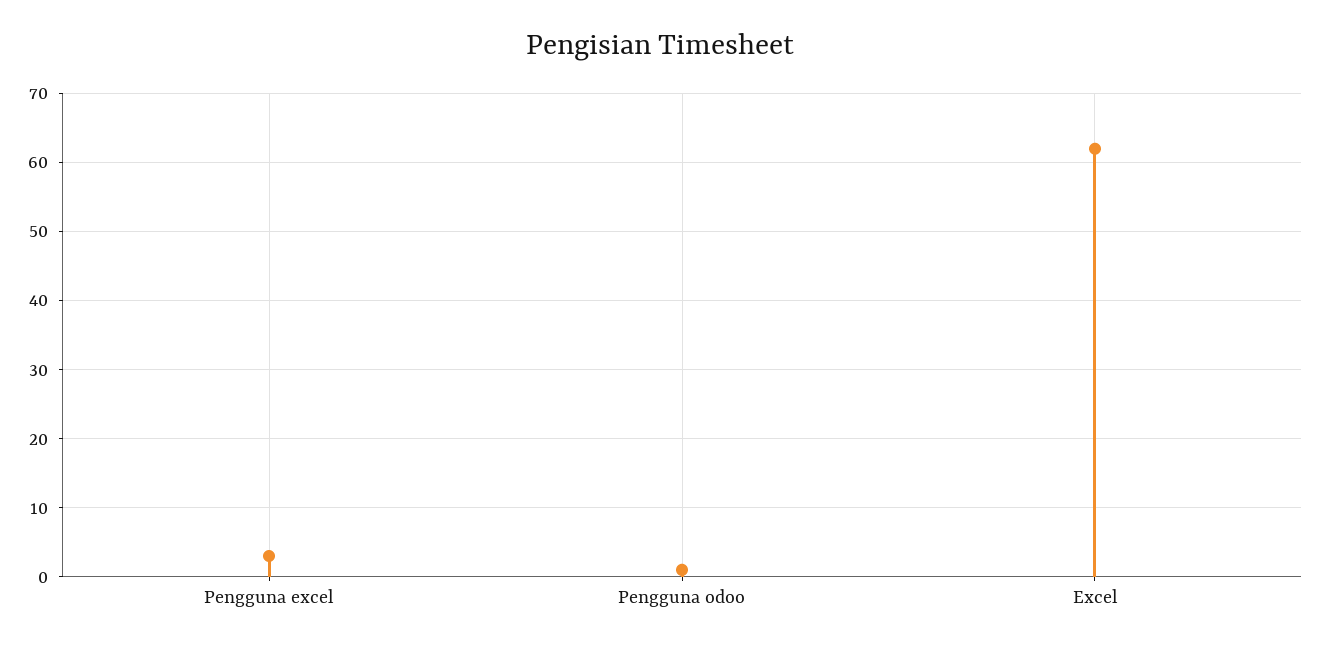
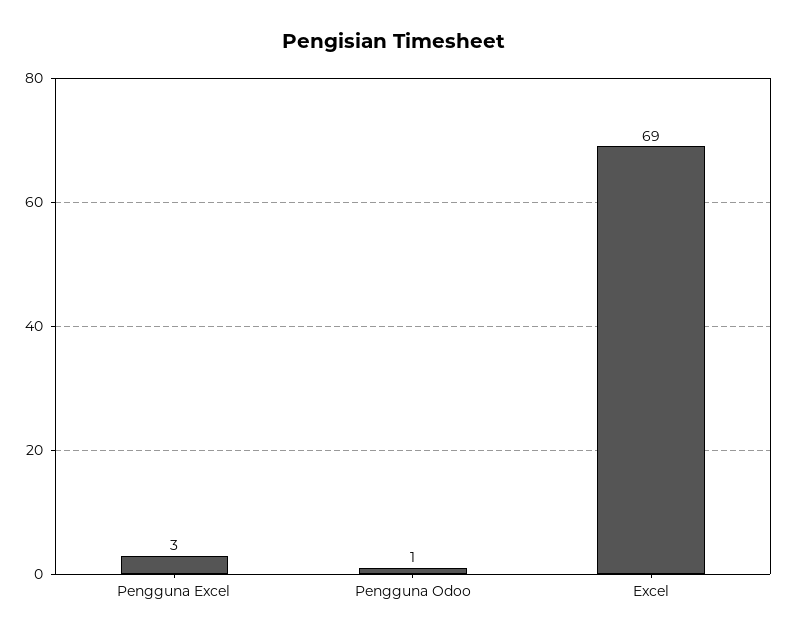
Excel: 62 -> 69

